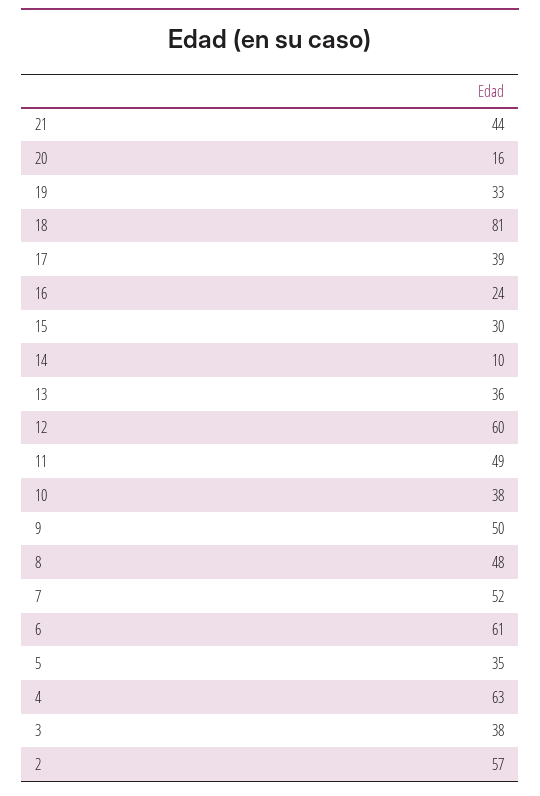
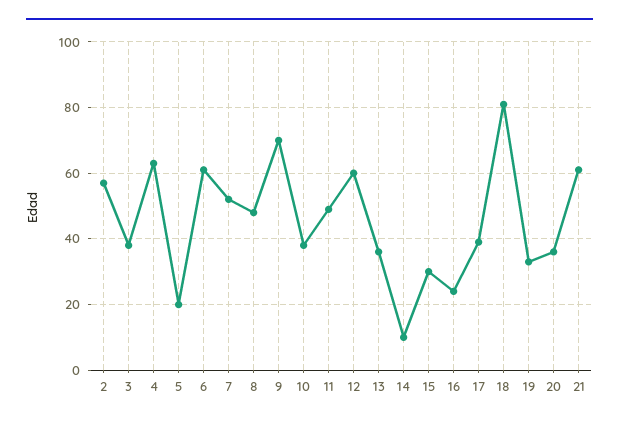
21: 44 -> 60
20: 16 -> 35
9: 50 -> 70
5: 35 -> 20

